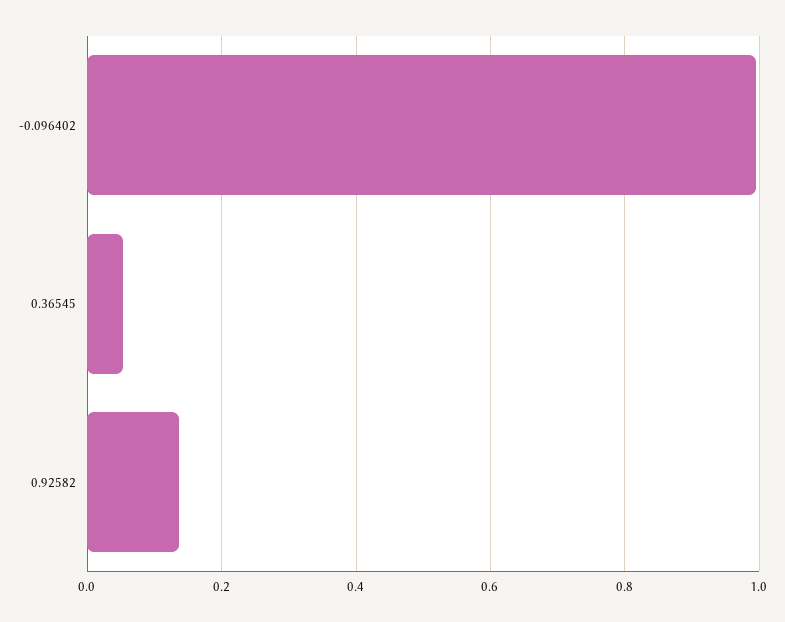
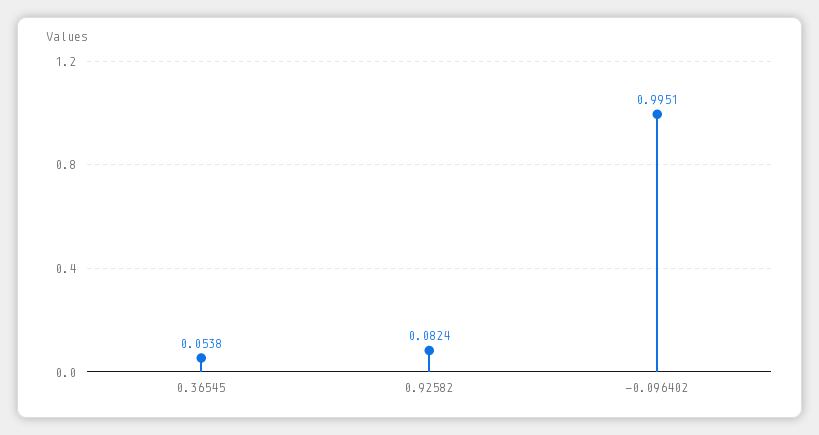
0.92582: 0.14 -> 0.0824

